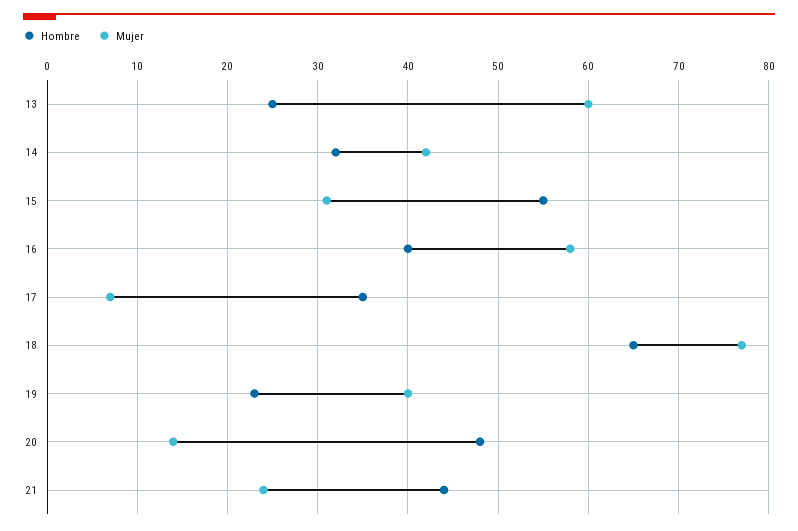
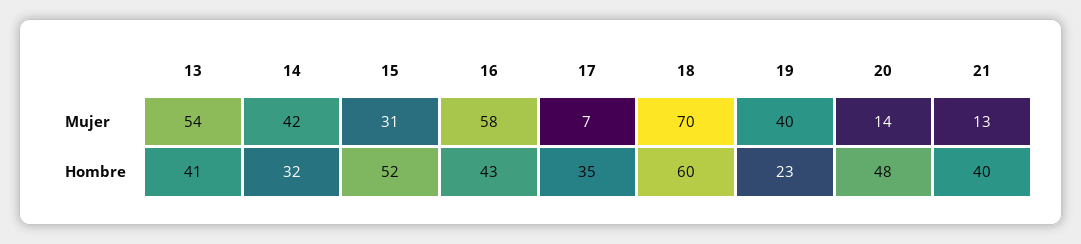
Hombre, 13: 25 -> 41
Mujer, 13: 60 -> 54
Hombre, 15: 55 -> 52
Hombre, 16: 40 -> 43
Hombre, 18: 65 -> 60
Mujer, 18: 77 -> 70
Hombre, 21: 44 -> 40
Mujer, 21: 24 -> 13

